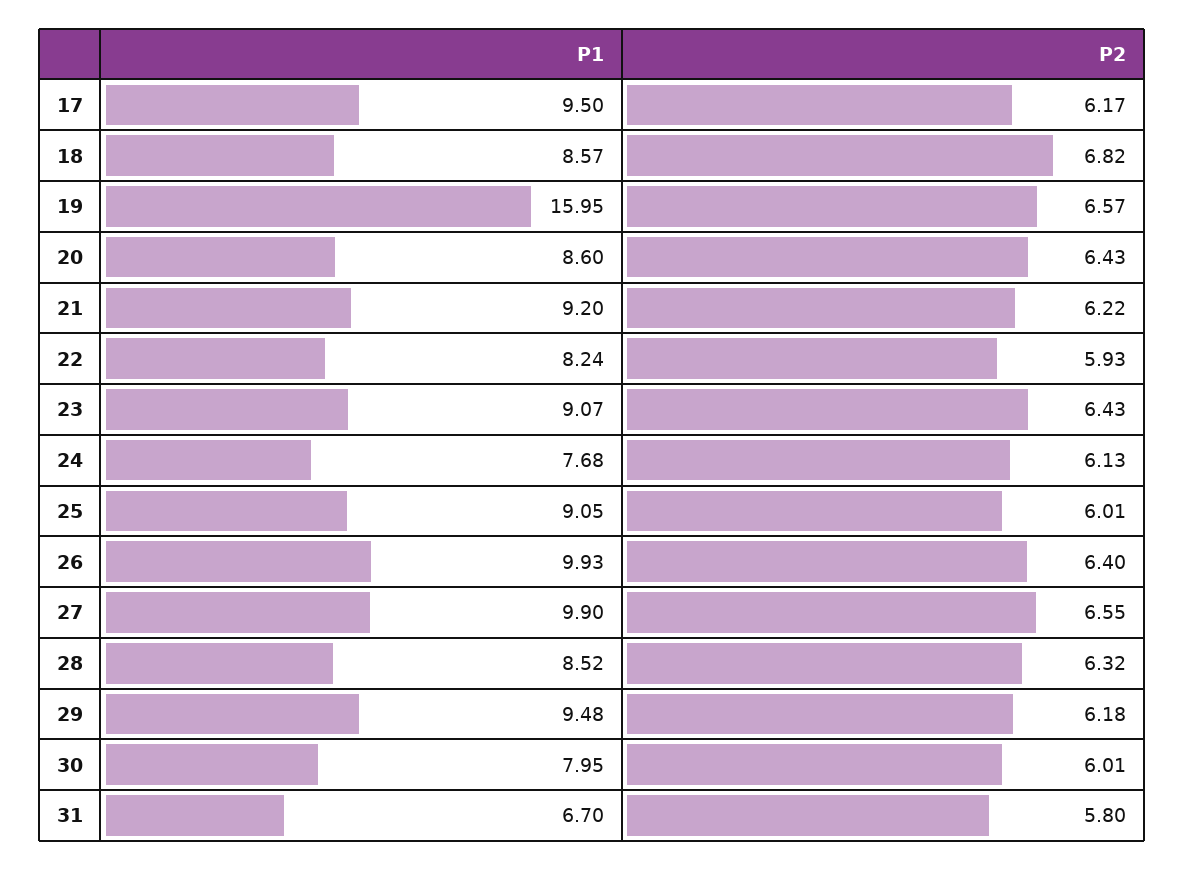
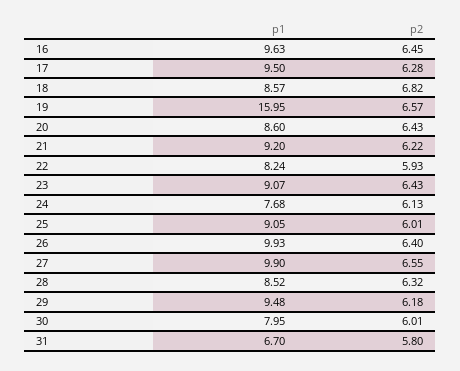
P2, 17: 6.17 -> 6.28
P1, 16: none -> 9.63
P2, 16: none -> 6.45

